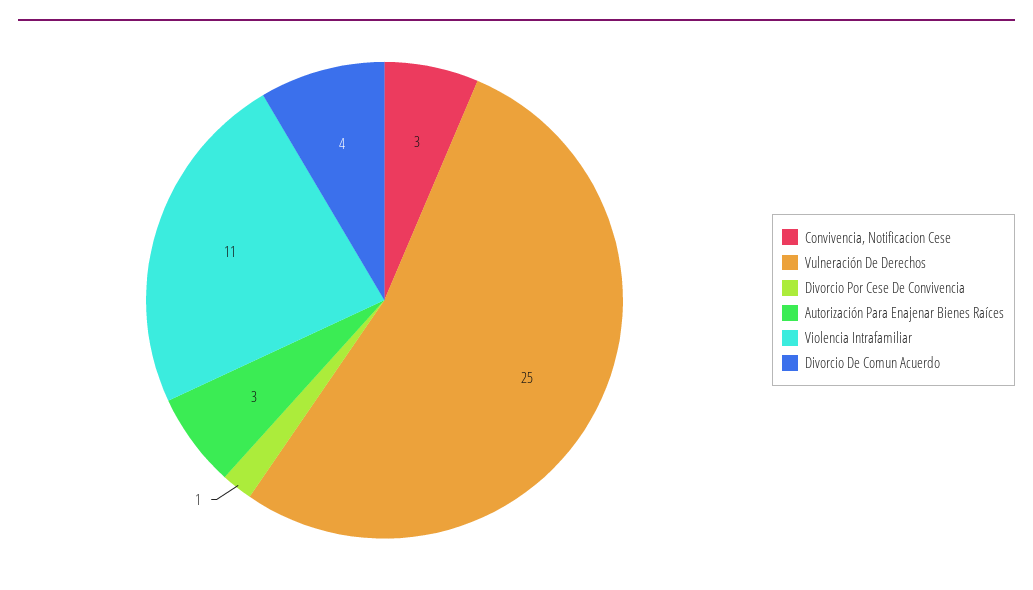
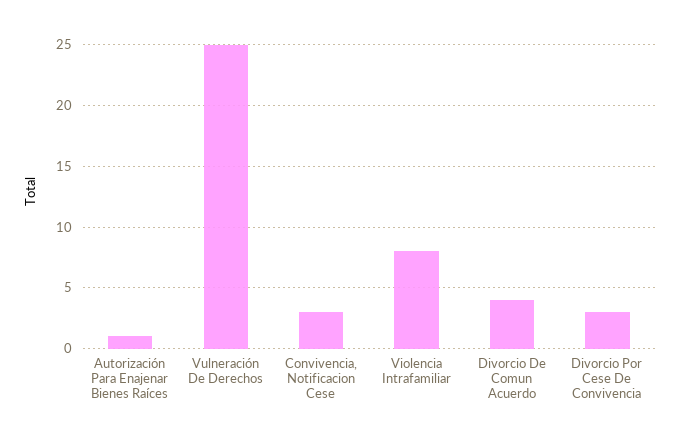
Divorcio Por Cese De Convivencia: 1 -> 3
Autorización Para Enajenar Bienes Raíces: 3 -> 1
Violencia Intrafamiliar: 11 -> 8

